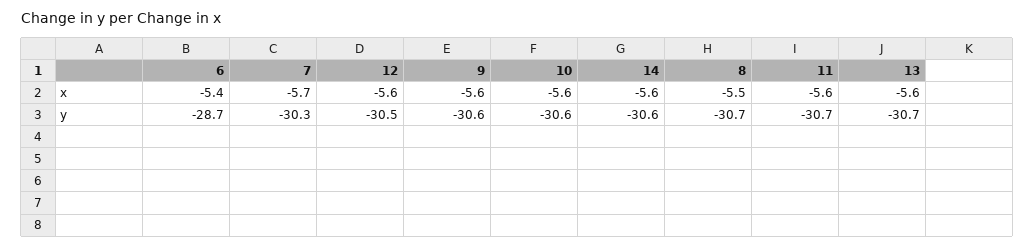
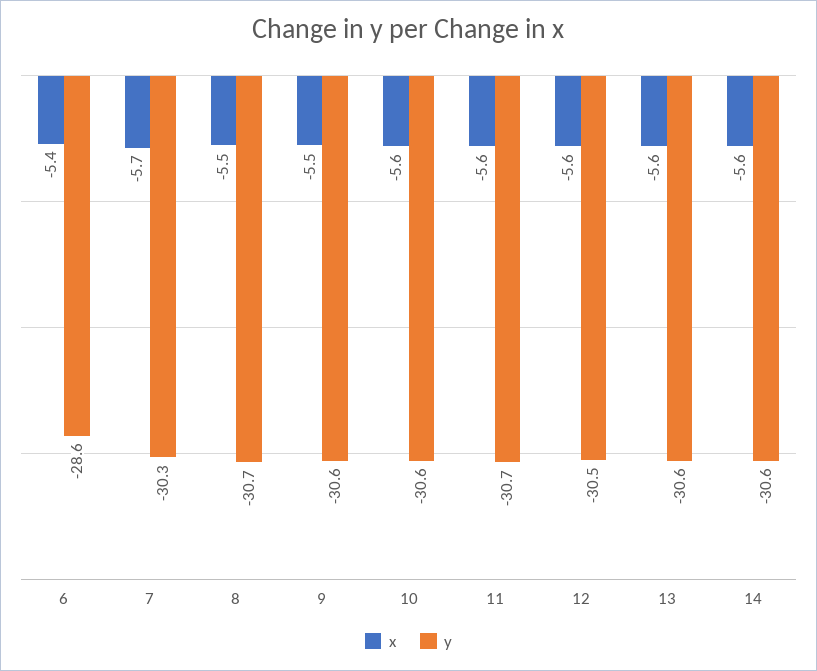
x, 9: -5.6 -> -5.5
y, 6: -28.7 -> -28.6
y, 13: -30.7 -> -30.6

